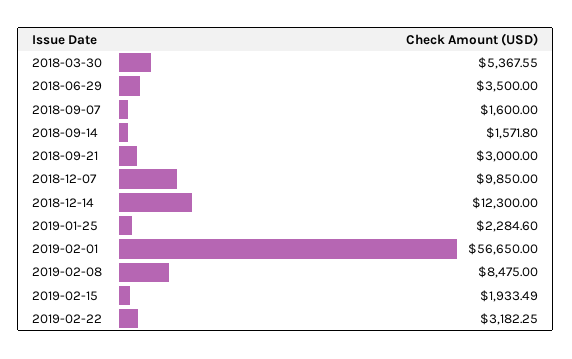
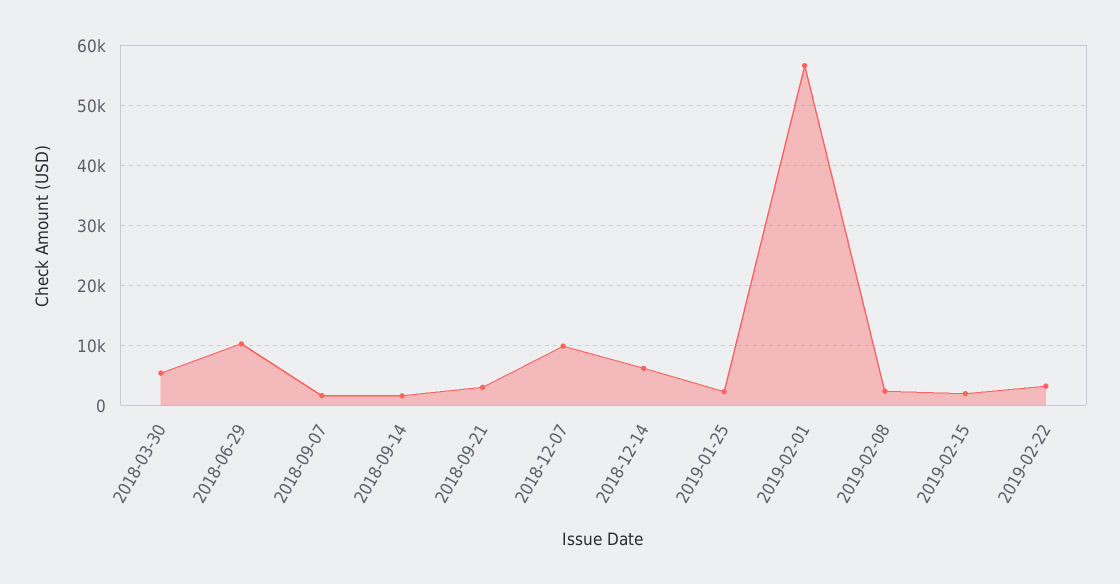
2018-06-29: 3500 -> 10000
2018-12-14: 12300 -> 6000
2019-02-08: 8475 -> 2000

